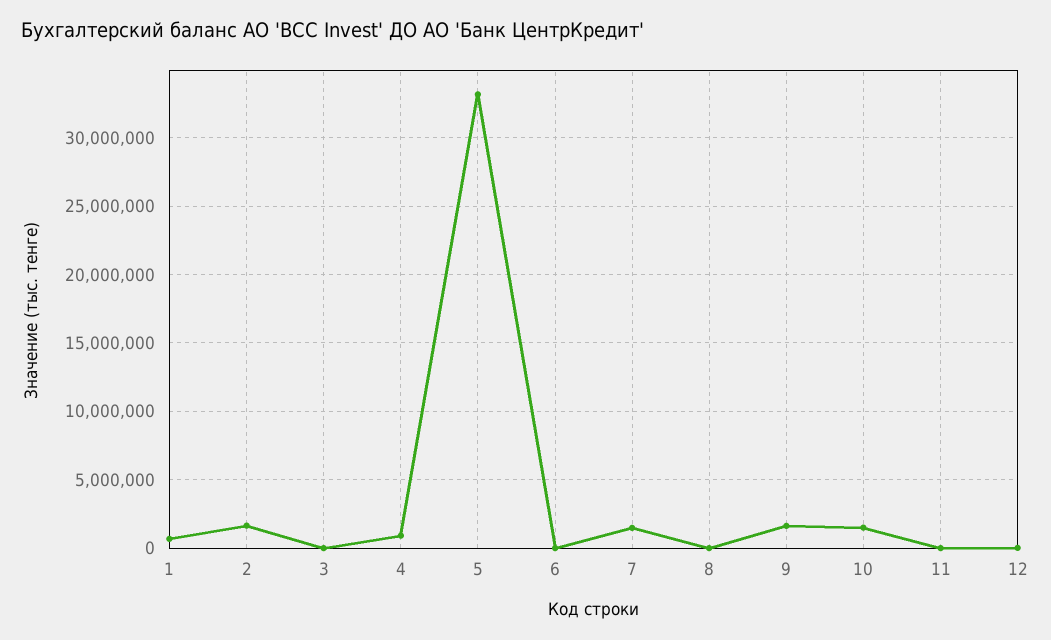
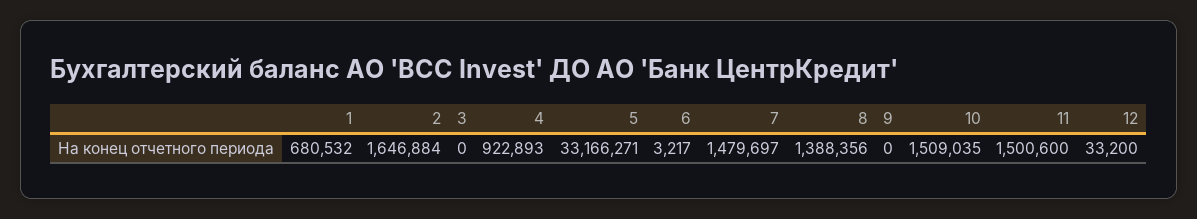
8: 0 -> 1388356
9: 1500000 -> 0
11: 0 -> 1500600

